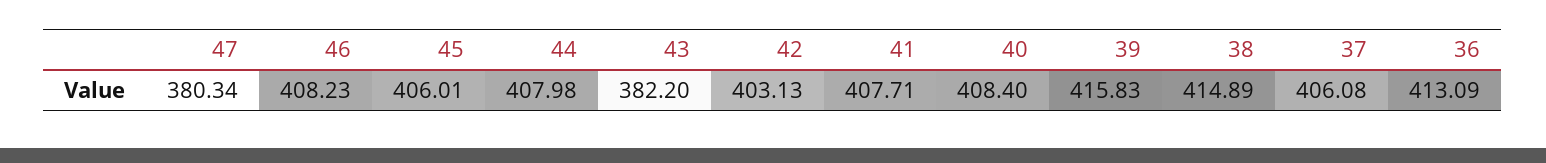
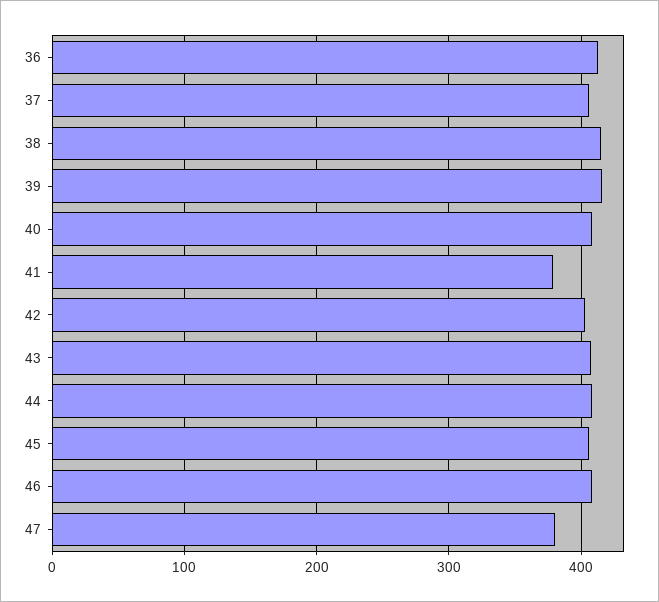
43: 382.2 -> 410
41: 407.71 -> 380

